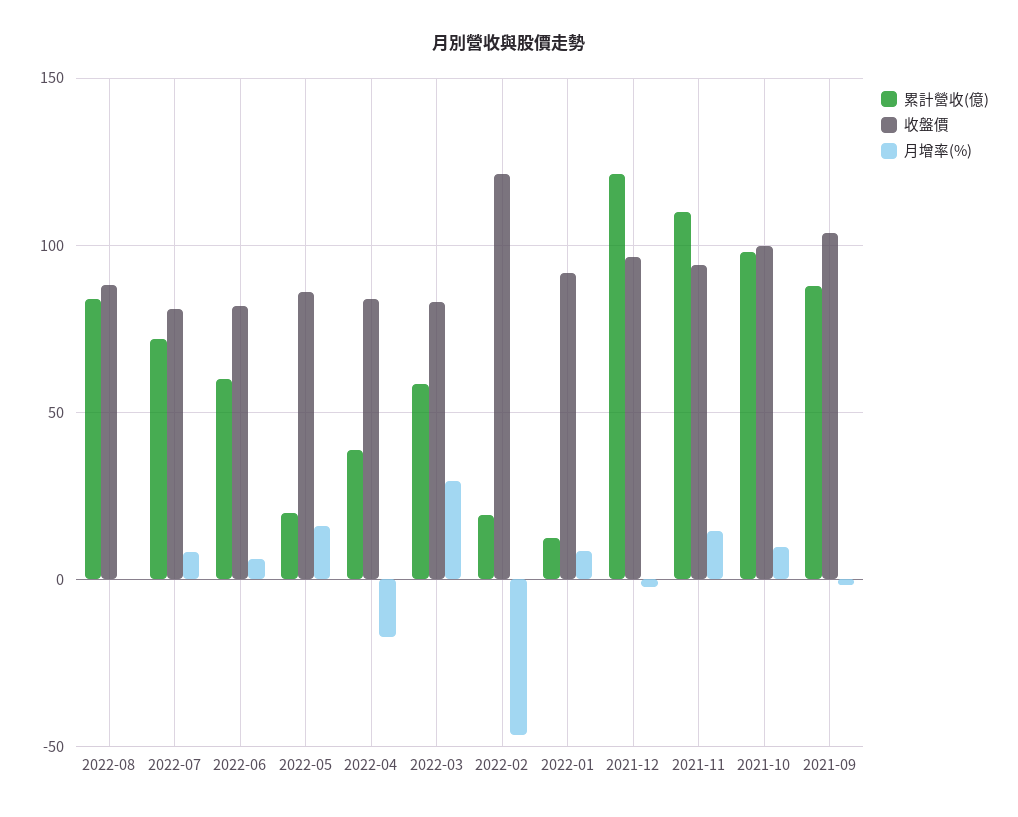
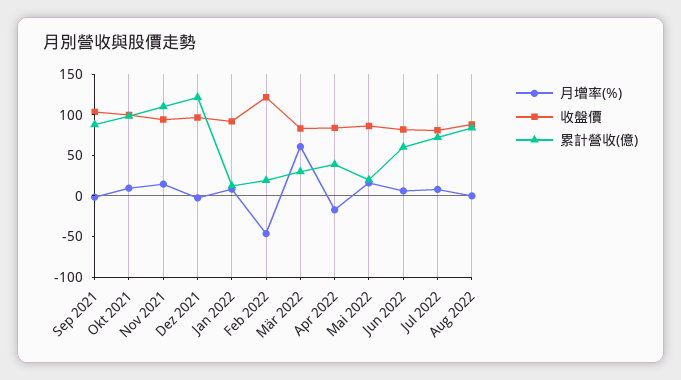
累計營收(億), 2022-03: 60 -> 30
月增率(%), 2022-03: 30 -> 60

